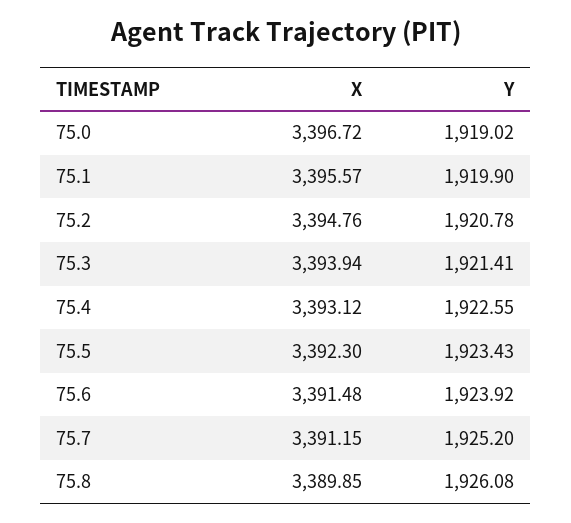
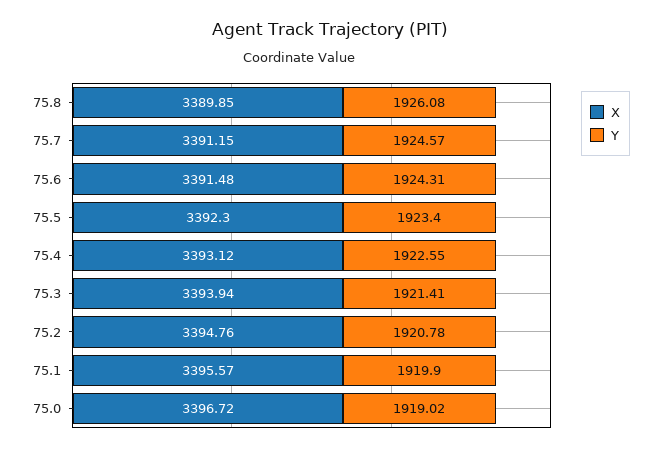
Y, 75.5: 1923.43 -> 1923.4
Y, 75.6: 1923.92 -> 1924.31
Y, 75.7: 1925.2 -> 1924.57

